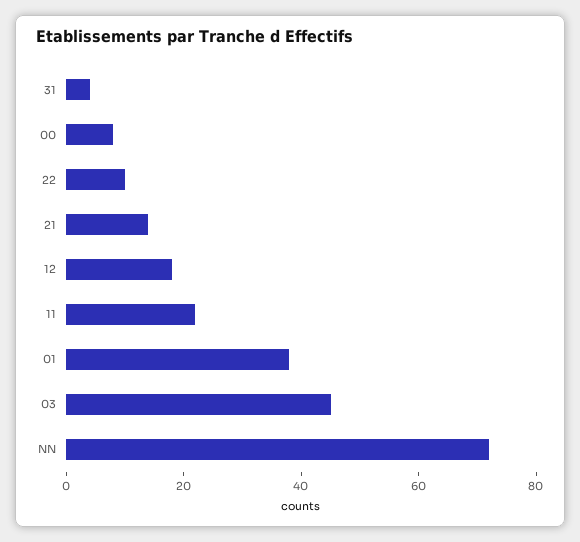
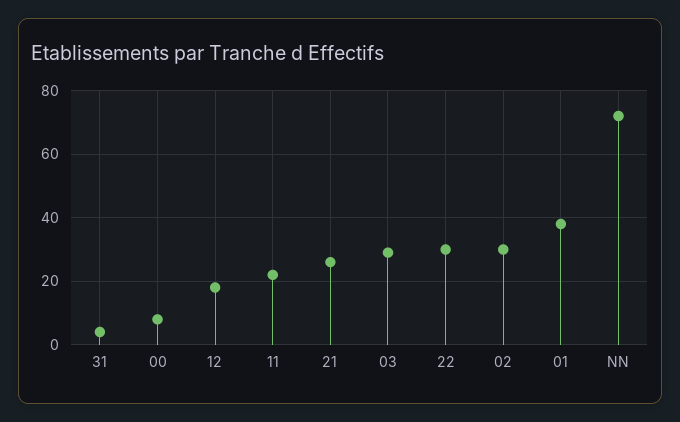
22: 10 -> 30
21: 15 -> 25
03: 45 -> 30
02: none -> 30

